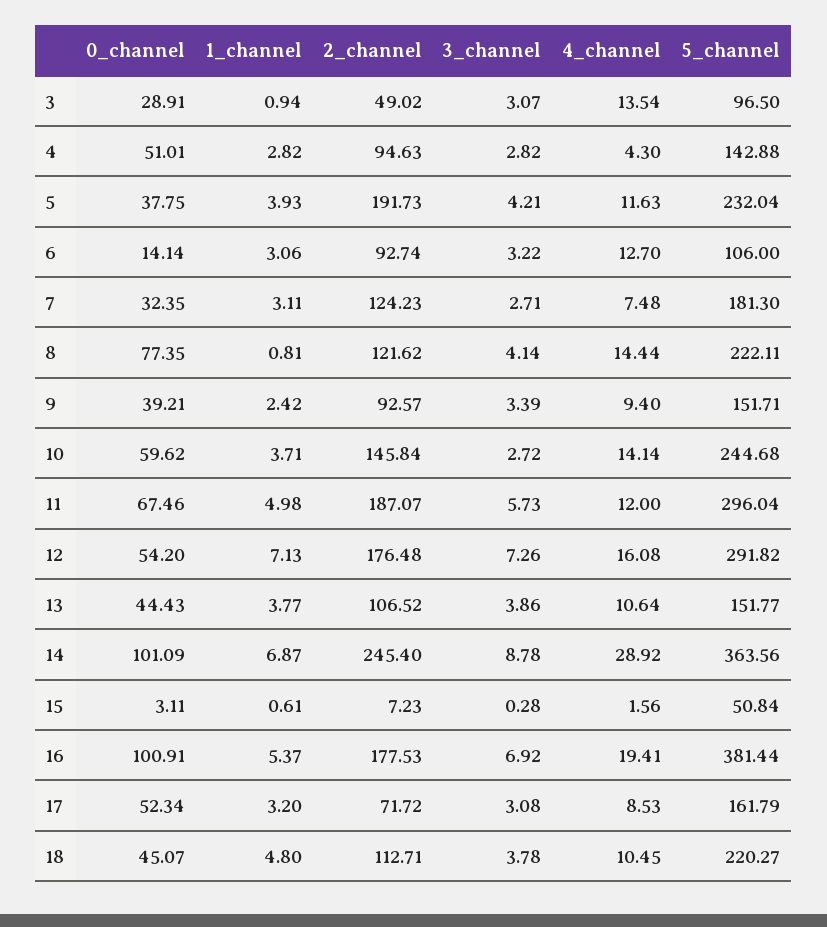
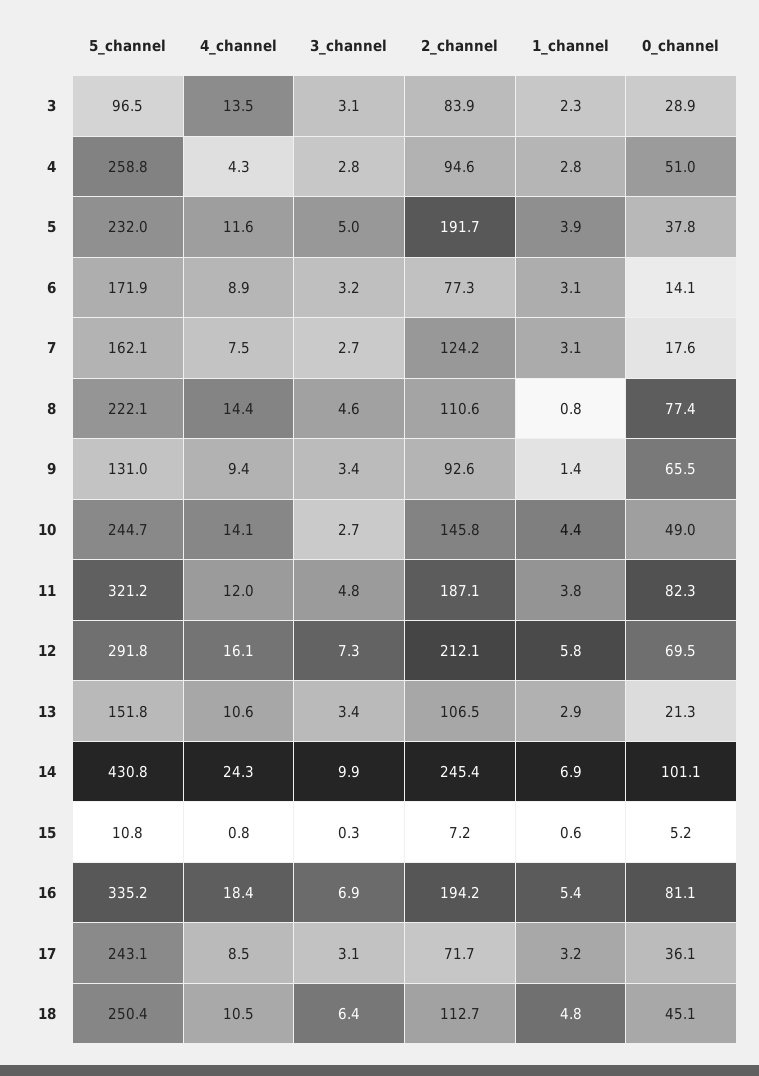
1_channel, 3: 0.94 -> 2.3
2_channel, 3: 49.02 -> 83.9
5_channel, 4: 142.88 -> 258.8
3_channel, 5: 4.21 -> 5
2_channel, 6: 92.74 -> 77.3
4_channel, 6: 12.7 -> 8.9
5_channel, 6: 106 -> 171.9
0_channel, 7: 32.35 -> 17.6
5_channel, 7: 181.3 -> 162.1
2_channel, 8: 121.62 -> 110.6
3_channel, 8: 4.14 -> 4.6
0_channel, 9: 39.21 -> 65.5
1_channel, 9: 2.42 -> 1.4
5_channel, 9: 151.71 -> 131
0_channel, 10: 59.62 -> 49
1_channel, 10: 3.71 -> 4.4
0_channel, 11: 67.46 -> 82.3
1_channel, 11: 4.98 -> 3.8
3_channel, 11: 5.73 -> 4.8
5_channel, 11: 296.04 -> 321.2
0_channel, 12: 54.2 -> 69.5
1_channel, 12: 7.13 -> 5.8
2_channel, 12: 176.48 -> 212.1
0_channel, 13: 44.43 -> 21.3
1_channel, 13: 3.77 -> 2.9
3_channel, 13: 3.86 -> 3.4
3_channel, 14: 8.78 -> 9.9
4_channel, 14: 28.92 -> 24.3
5_channel, 14: 363.56 -> 430.8
0_channel, 15: 3.11 -> 5.2
4_channel, 15: 1.56 -> 0.8
5_channel, 15: 50.84 -> 10.8
0_channel, 16: 100.91 -> 81.1
2_channel, 16: 177.53 -> 194.2
4_channel, 16: 19.41 -> 18.4
5_channel, 16: 381.44 -> 335.2
0_channel, 17: 52.34 -> 36.1
5_channel, 17: 161.79 -> 243.1
3_channel, 18: 3.78 -> 6.4
5_channel, 18: 220.27 -> 250.4

